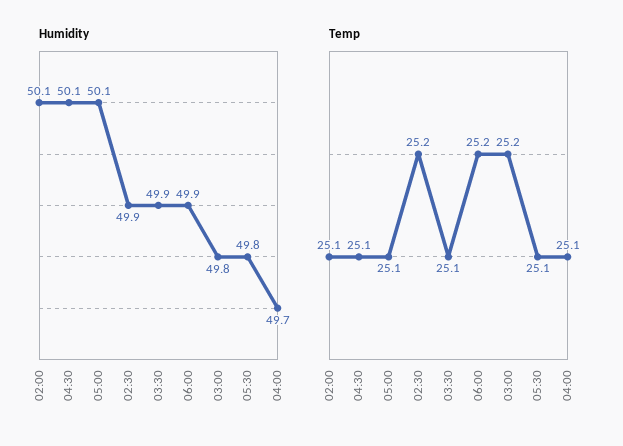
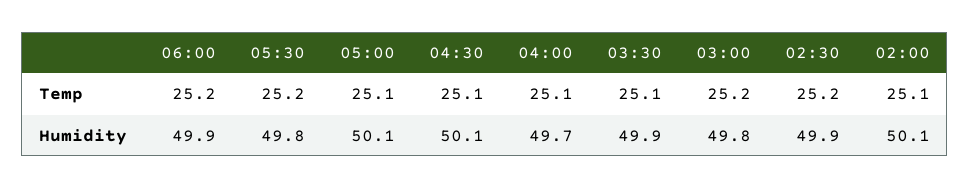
Temp, 05:30: 25.1 -> 25.2

